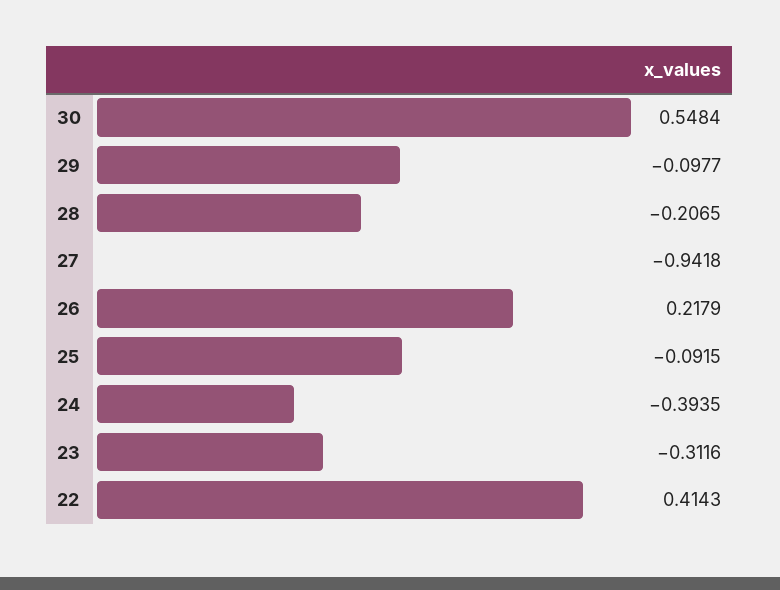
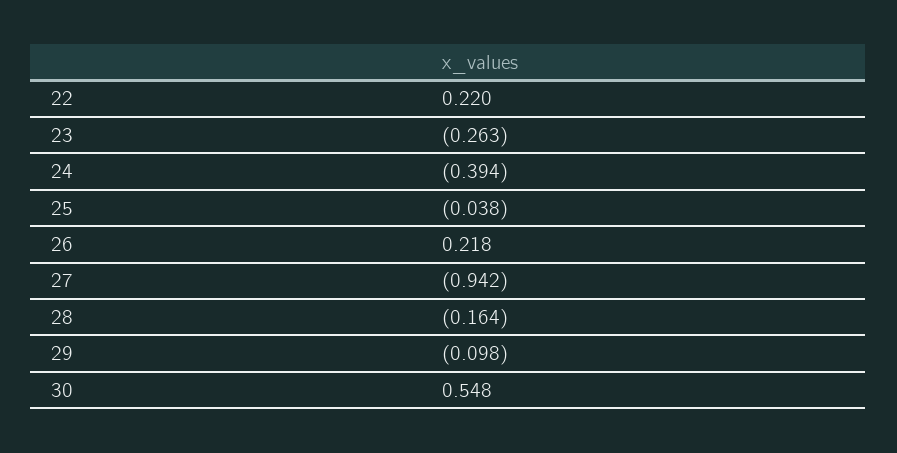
28: -0.2065 -> -0.164
25: -0.0915 -> -0.038
23: -0.3116 -> -0.263
22: 0.4143 -> 0.22

